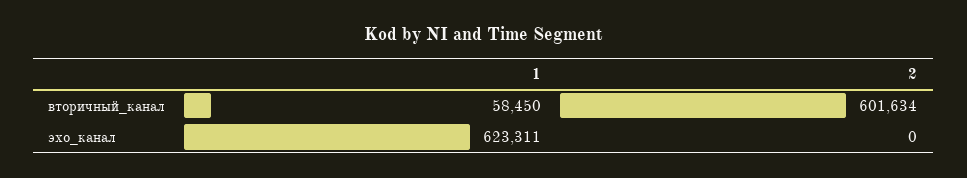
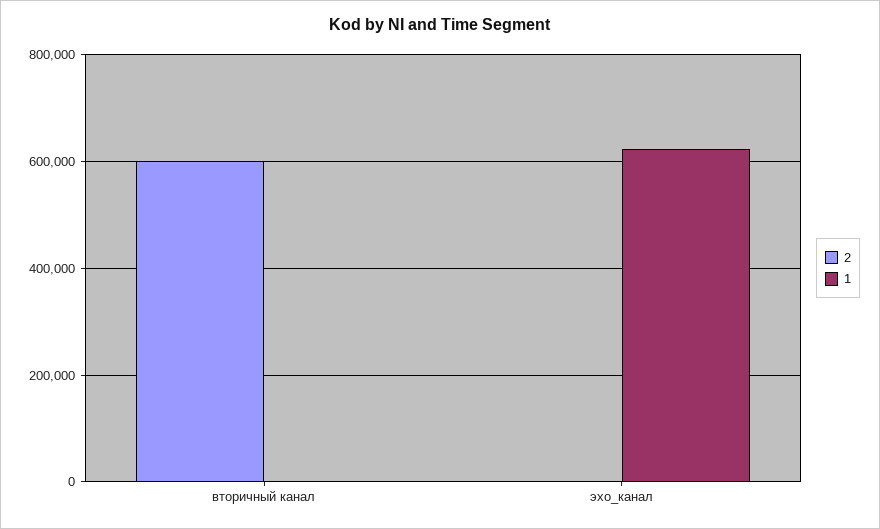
1, вторичный_канал: 58450 -> 0

